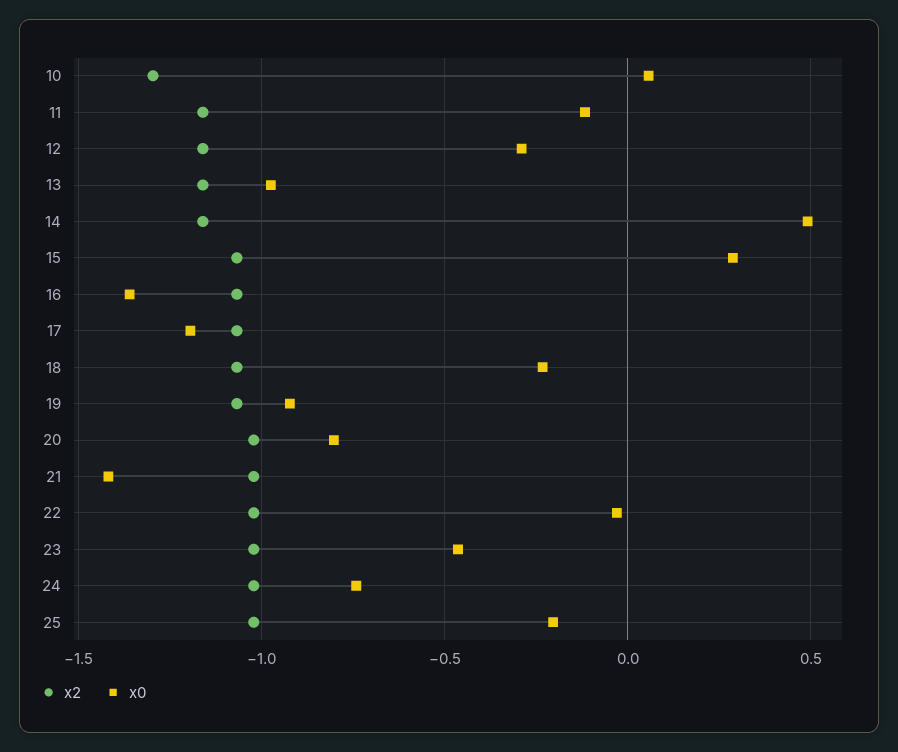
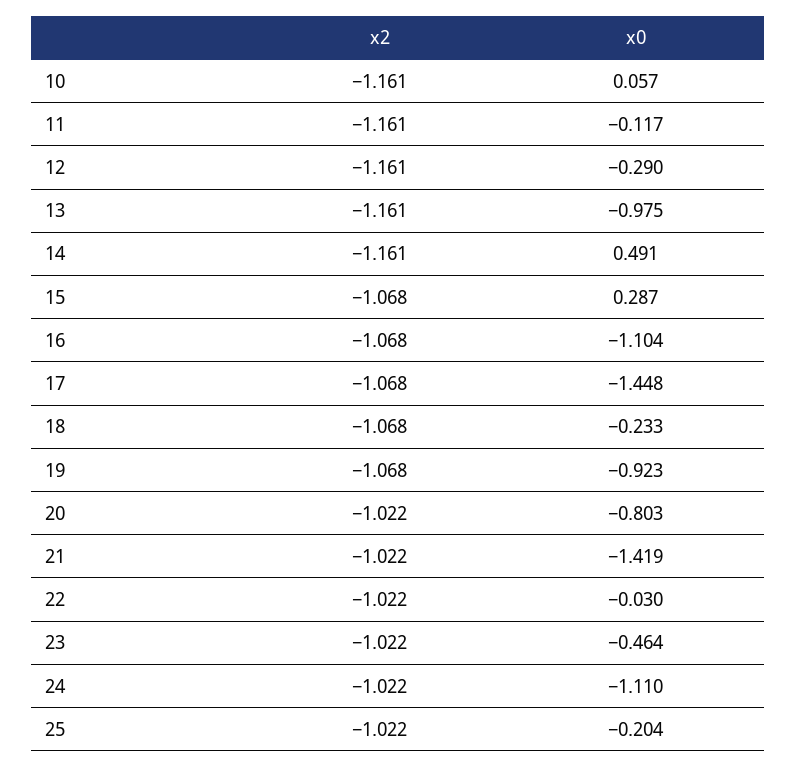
x2, 10: -1.3 -> -1.161
x0, 16: -1.35 -> -1.104
x0, 17: -1.2 -> -1.448
x0, 24: -0.75 -> -1.11

